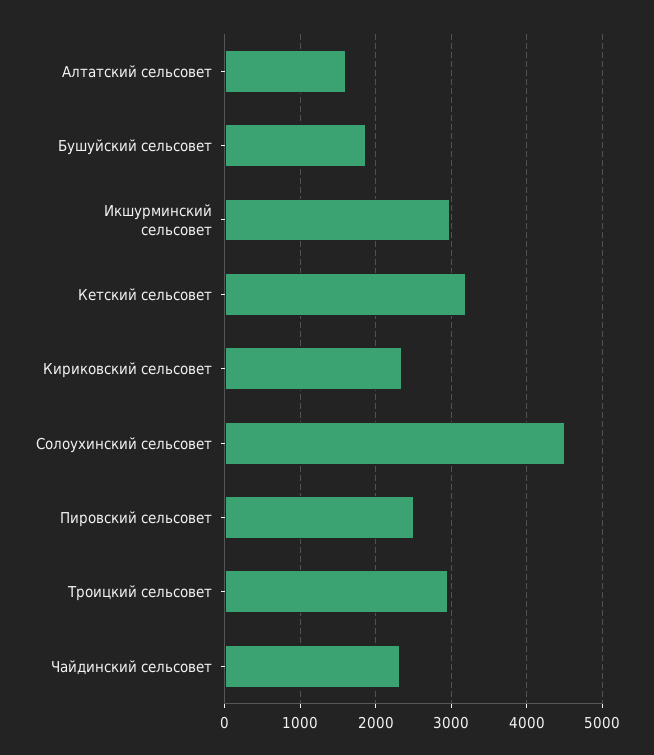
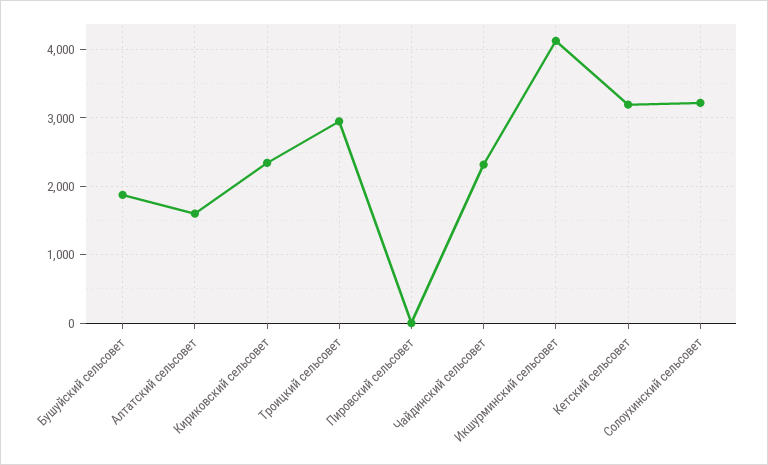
Икшурминский сельсовет: 3000 -> 4100
Солоухинский сельсовет: 4500 -> 3200
Пировский сельсовет: 2500 -> 0

